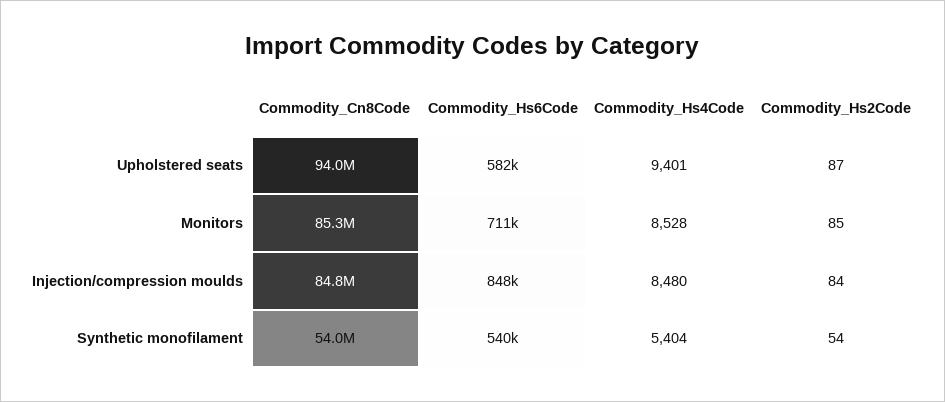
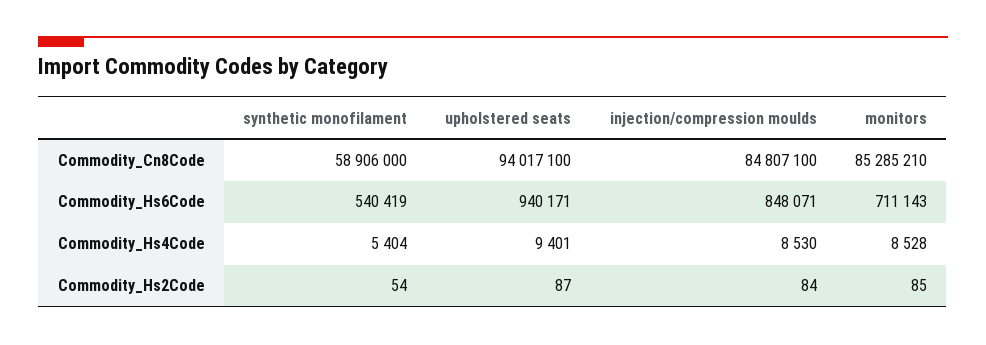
Commodity_Hs6Code, Upholstered seats: 582000 -> 940171
Commodity_Hs4Code, Injection/compression moulds: 8480 -> 8530
Commodity_Cn8Code, Synthetic monofilament: 54000000 -> 58906000

